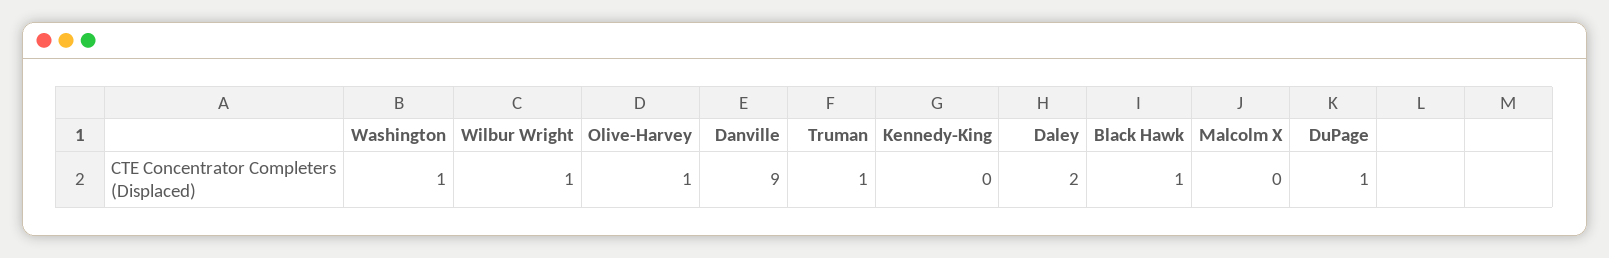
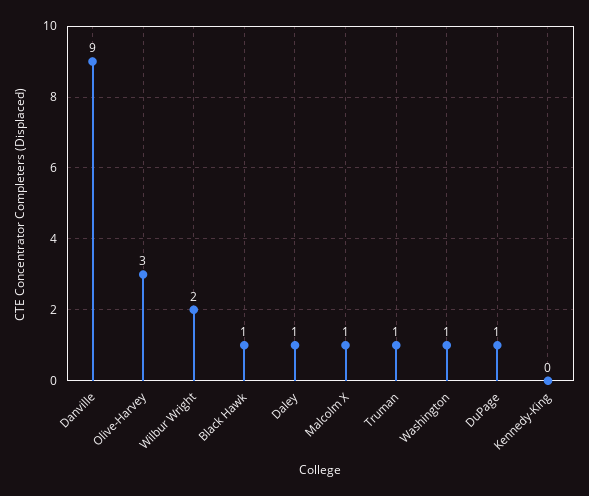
Wilbur Wright: 1 -> 2
Olive-Harvey: 1 -> 3
Daley: 2 -> 1
Malcolm X: 0 -> 1

